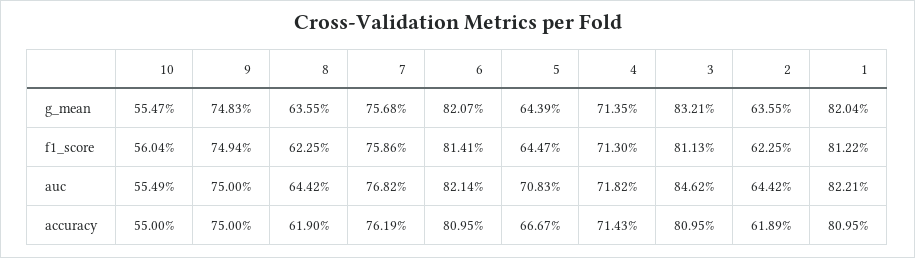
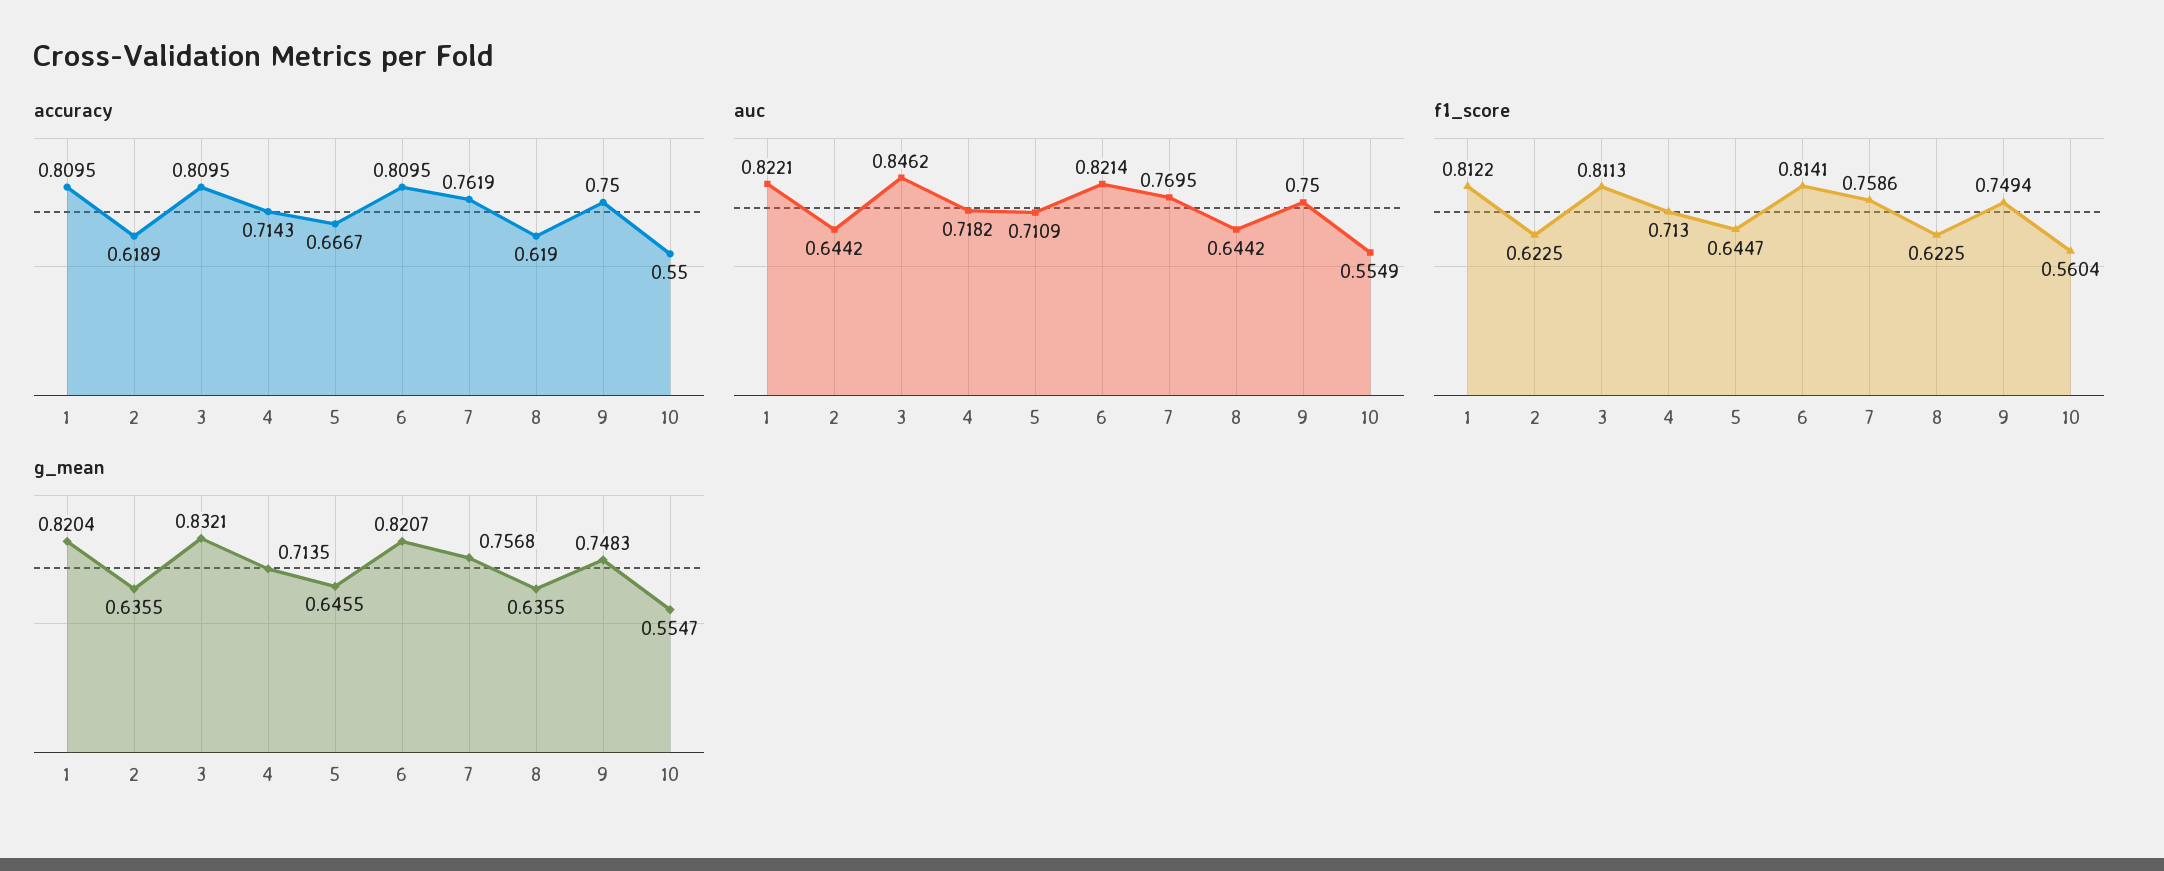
g_mean, 5: 0.6439 -> 0.6455
auc, 7: 0.7682 -> 0.7695
auc, 5: 0.7083 -> 0.7109

